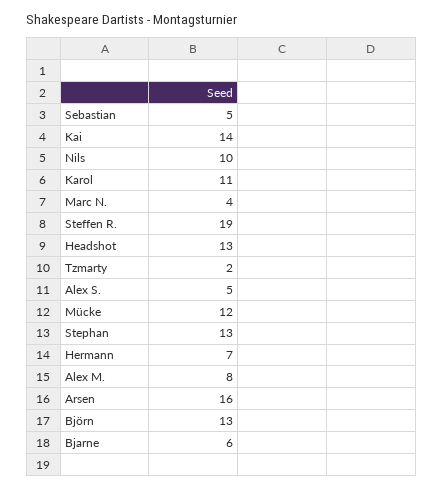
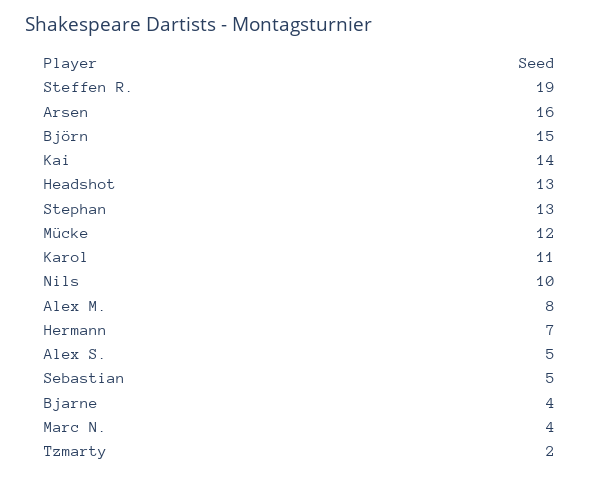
Björn: 13 -> 15
Bjarne: 6 -> 4

